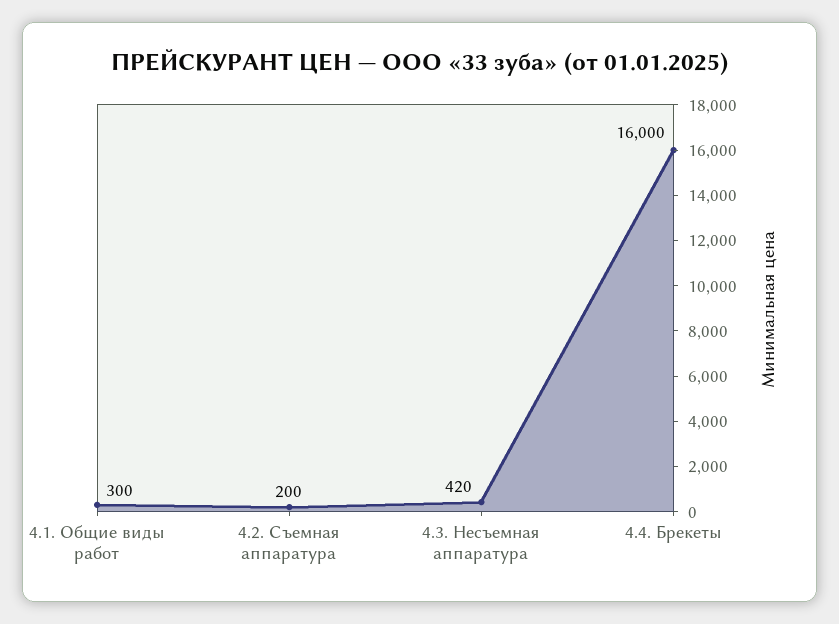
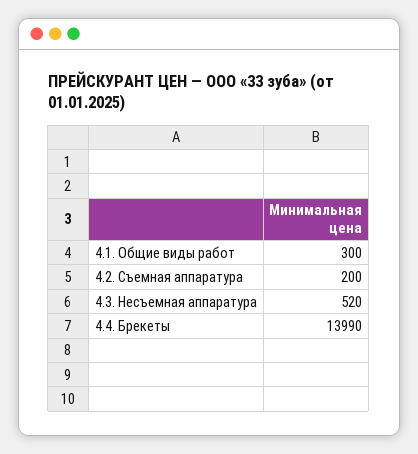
4.3. Несъемная аппаратура: 420 -> 520
4.4. Брекеты: 16000 -> 13990

